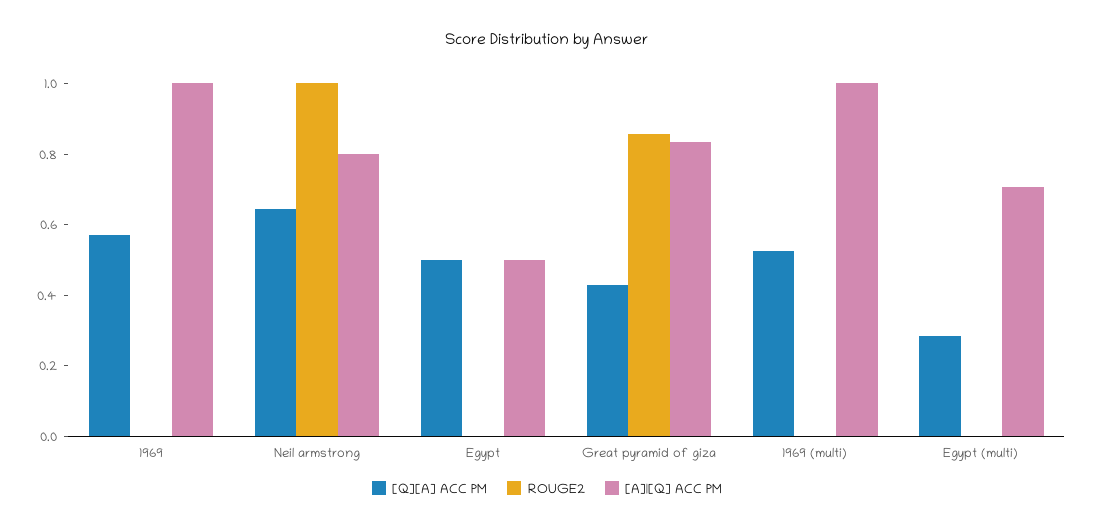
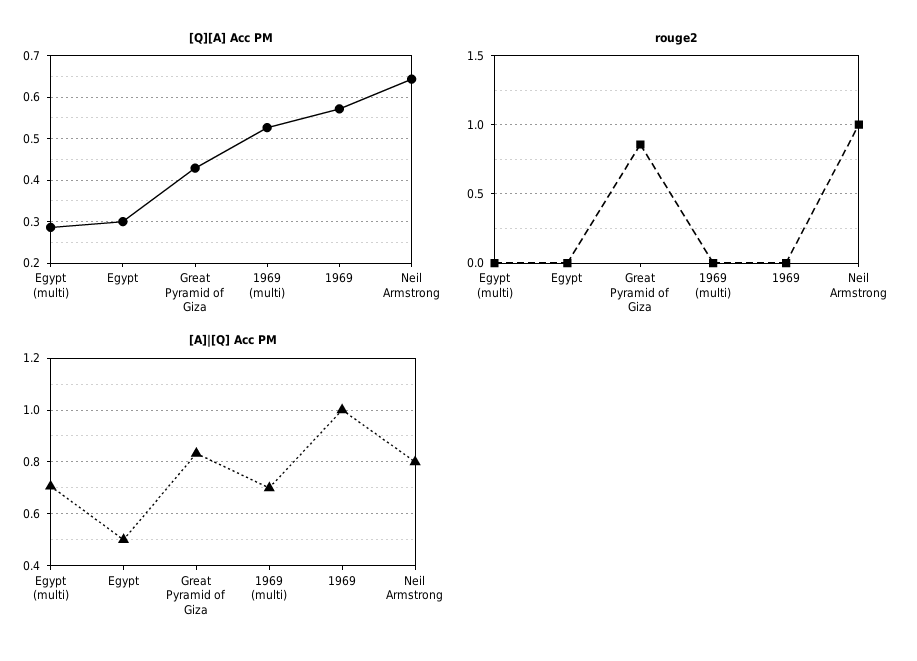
[Q][A] ACC PM, Egypt: 0.5 -> 0.3
[A]|[Q] ACC PM, 1969 (multi): 1 -> 0.7

